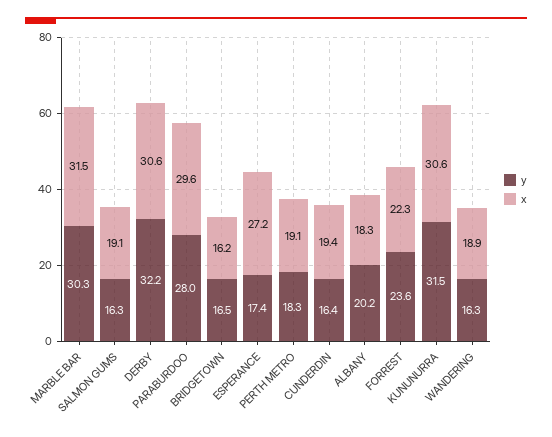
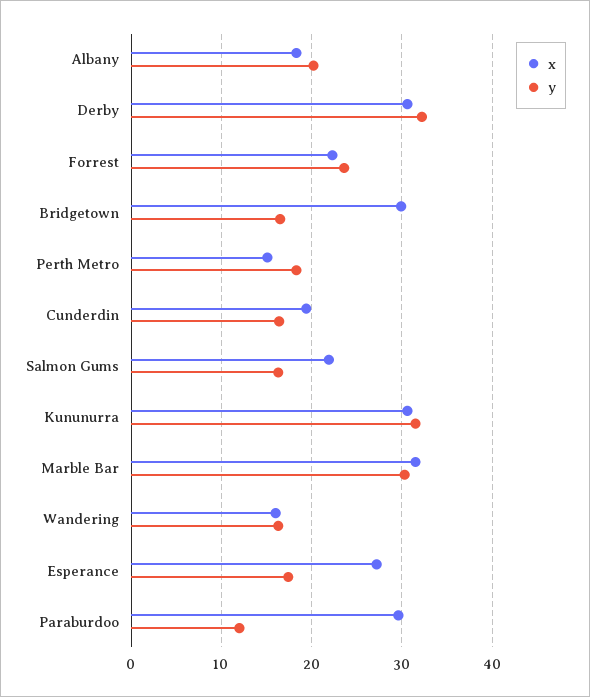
x, SALMON GUMS: 19.1 -> 22
y, PARABURDOO: 28 -> 12
x, BRIDGETOWN: 16.2 -> 30
x, PERTH METRO: 19.1 -> 15
x, WANDERING: 18.9 -> 16

